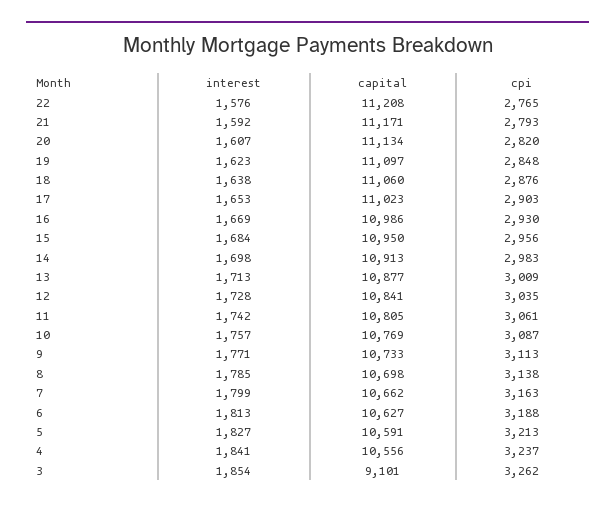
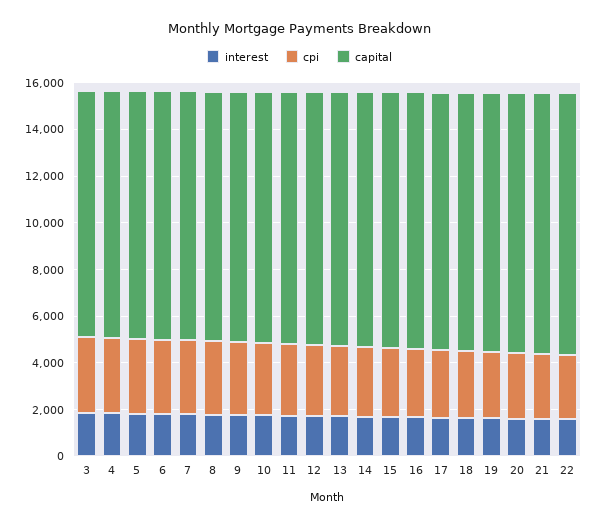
capital, 3: 9101 -> 10500

